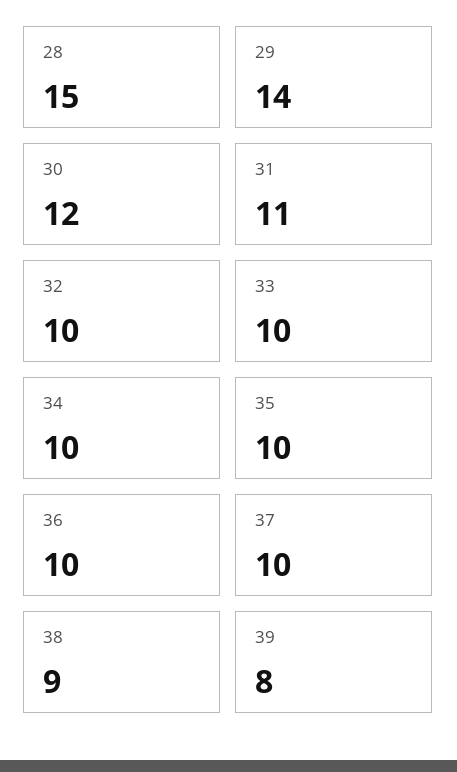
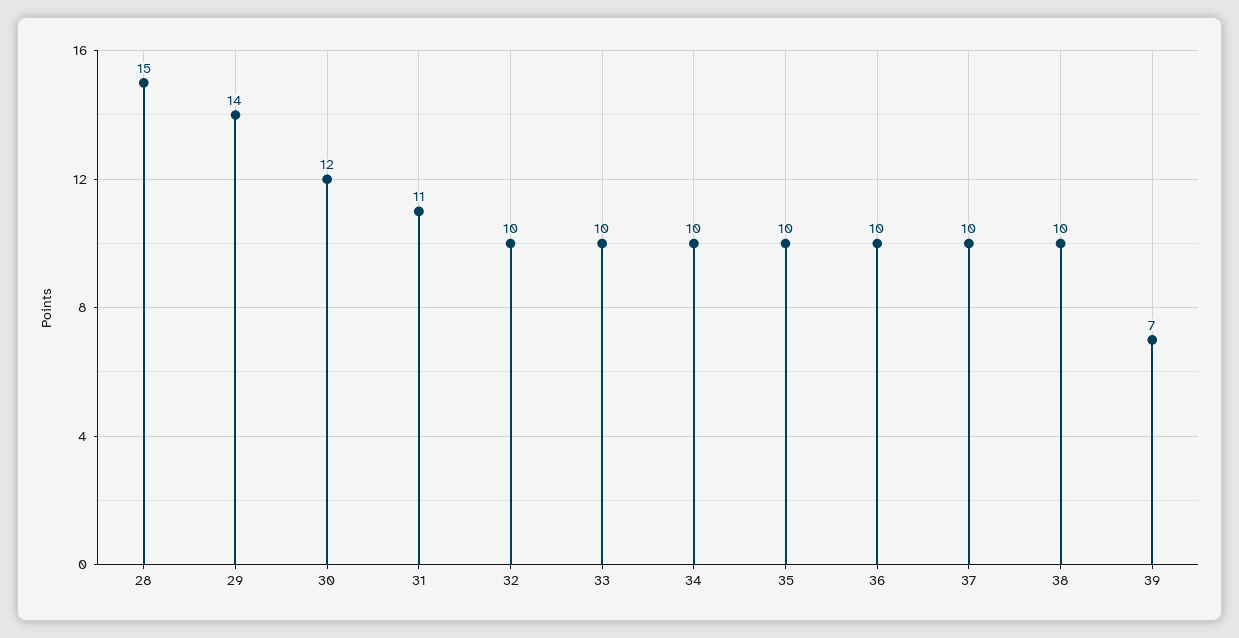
38: 9 -> 10
39: 8 -> 7

